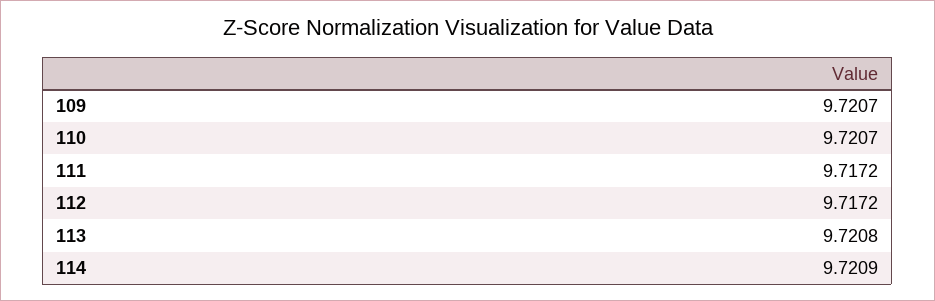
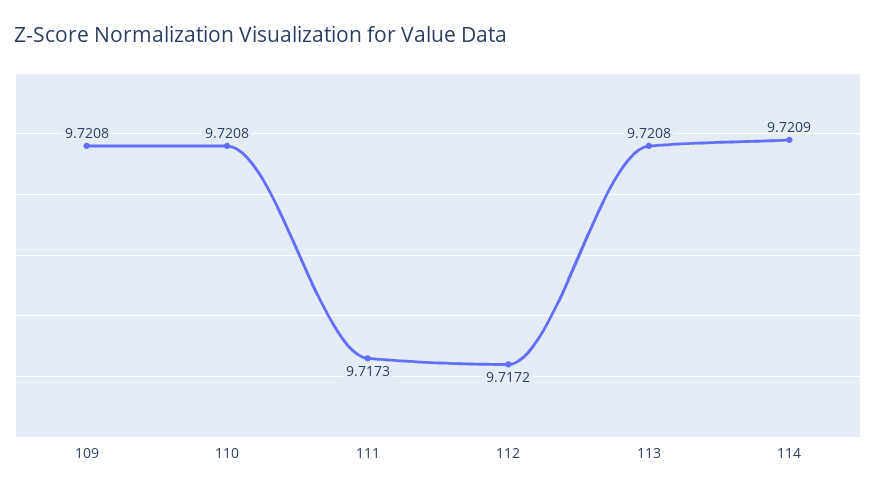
109: 9.7207 -> 9.7208
110: 9.7207 -> 9.7208
111: 9.7172 -> 9.7173

